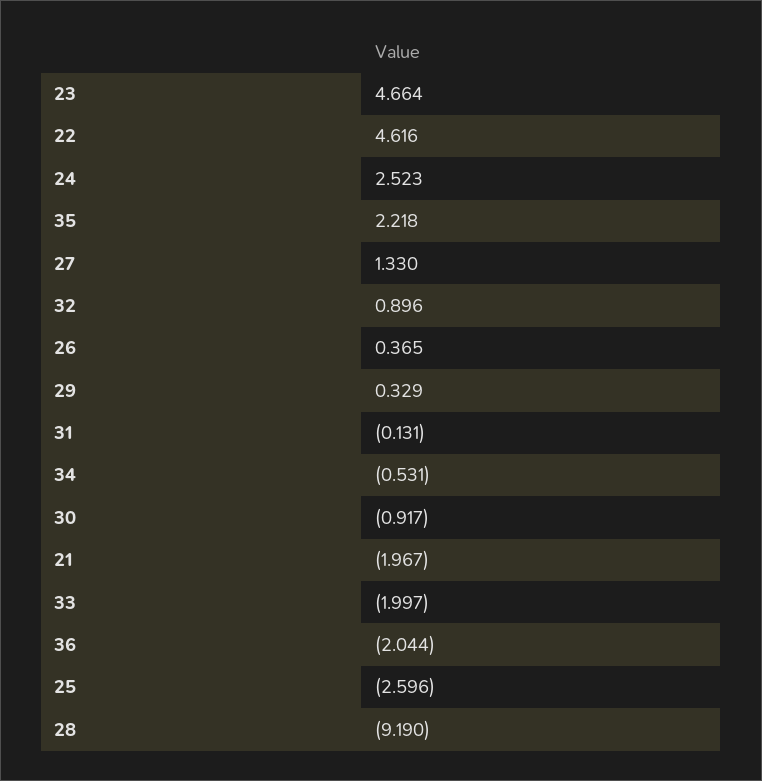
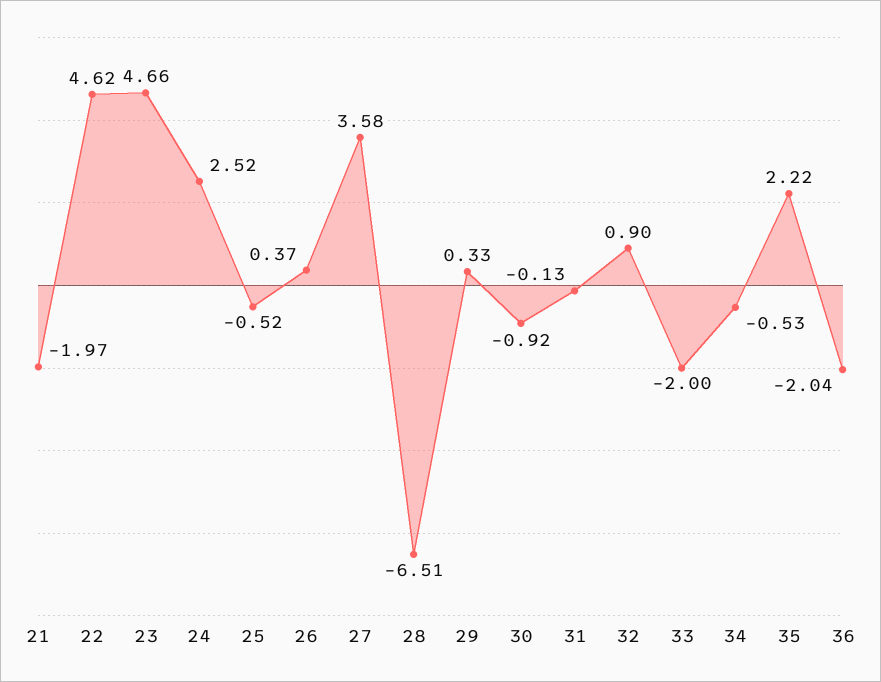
27: 1.33 -> 3.58
25: -2.596 -> -0.52
28: -9.19 -> -6.51

